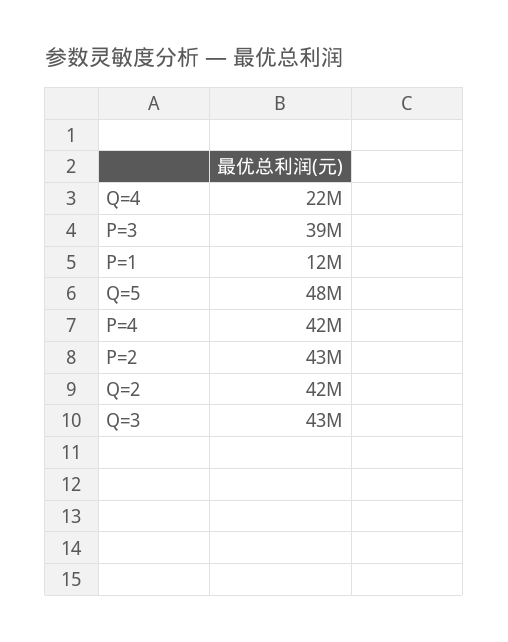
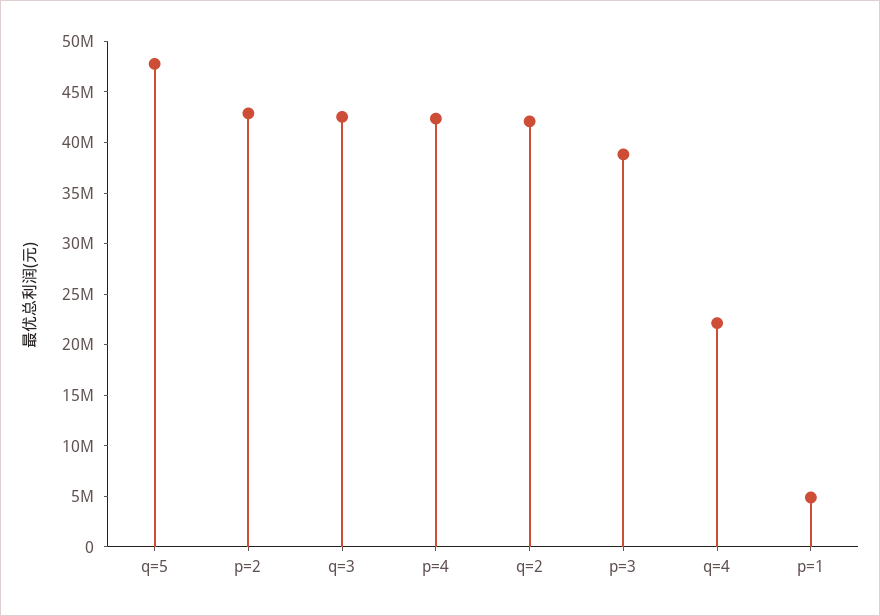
P=1: 12000000 -> 5000000

